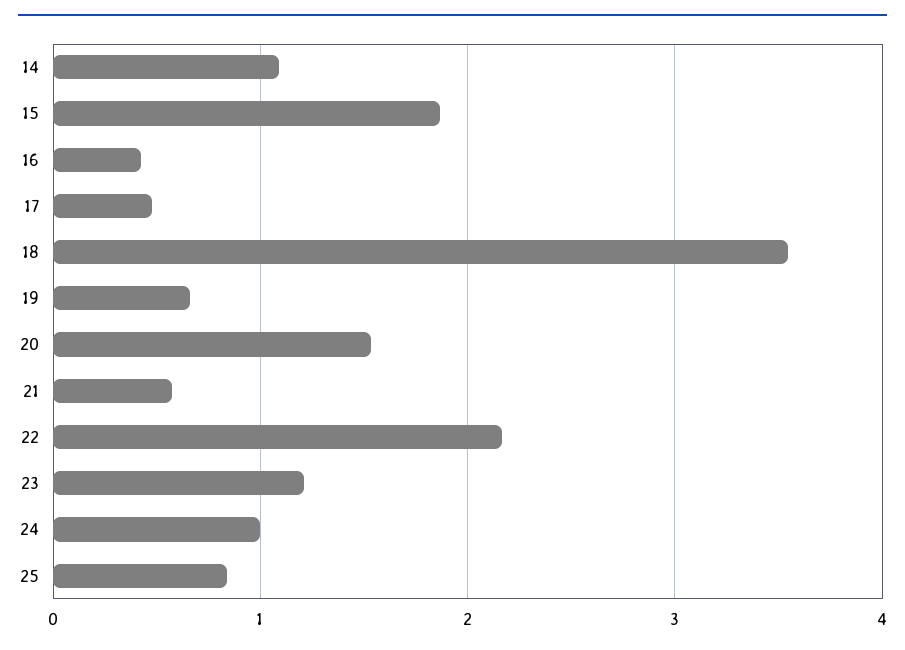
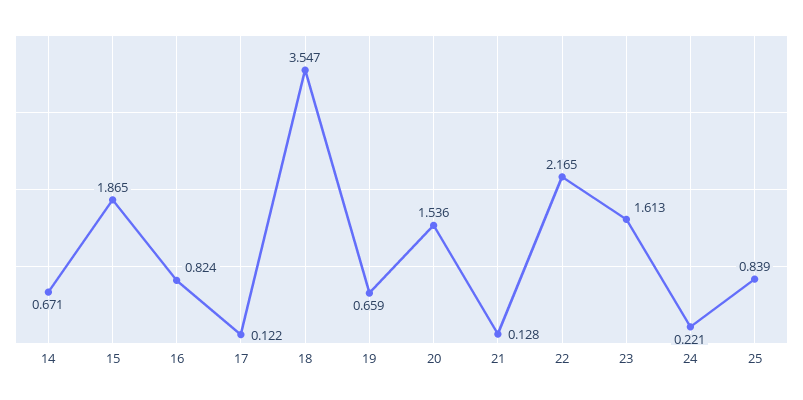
14: 1.1 -> 0.671
16: 0.4 -> 0.824
17: 0.5 -> 0.122
21: 0.6 -> 0.128
23: 1.2 -> 1.613
24: 1 -> 0.221

